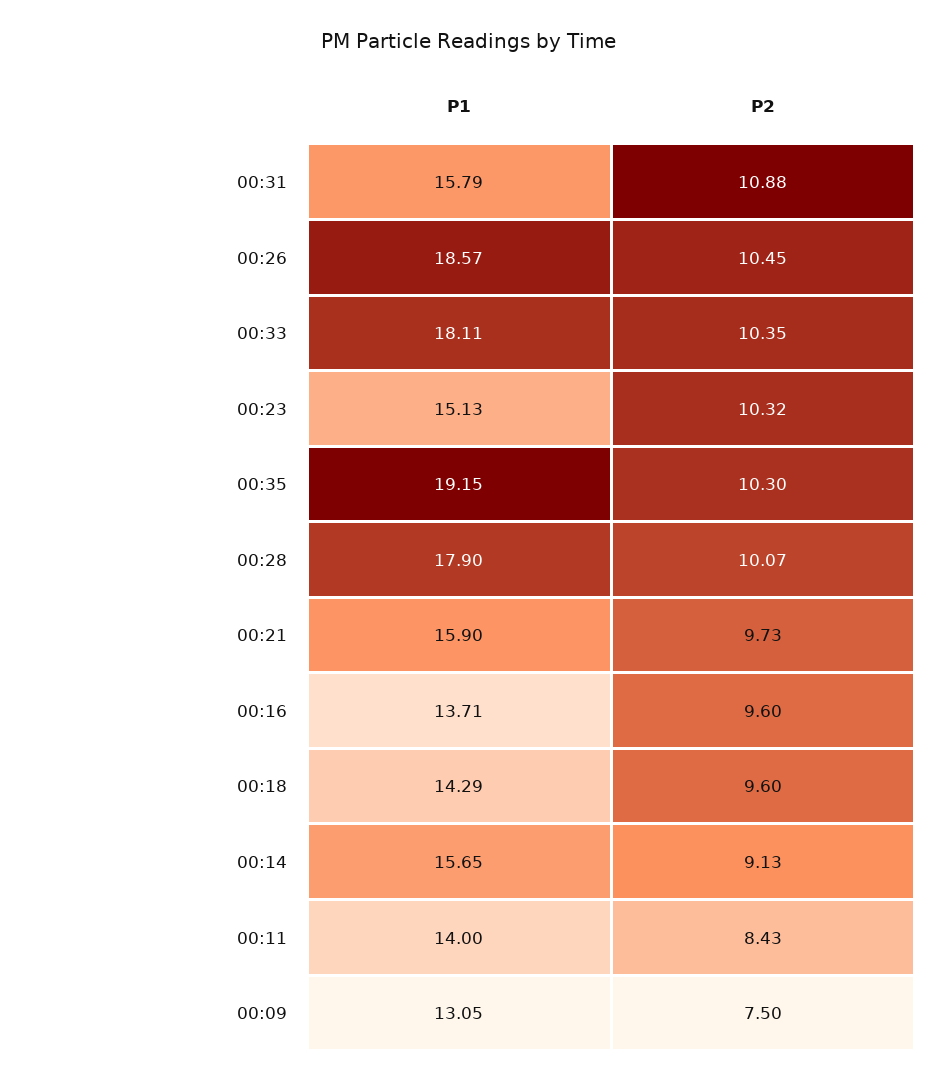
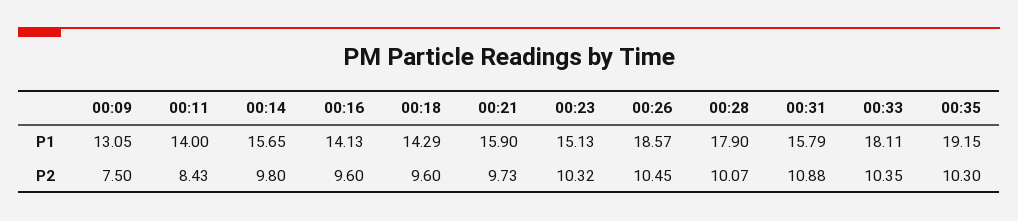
P1, 00:16: 13.71 -> 14.13
P2, 00:14: 9.13 -> 9.8

